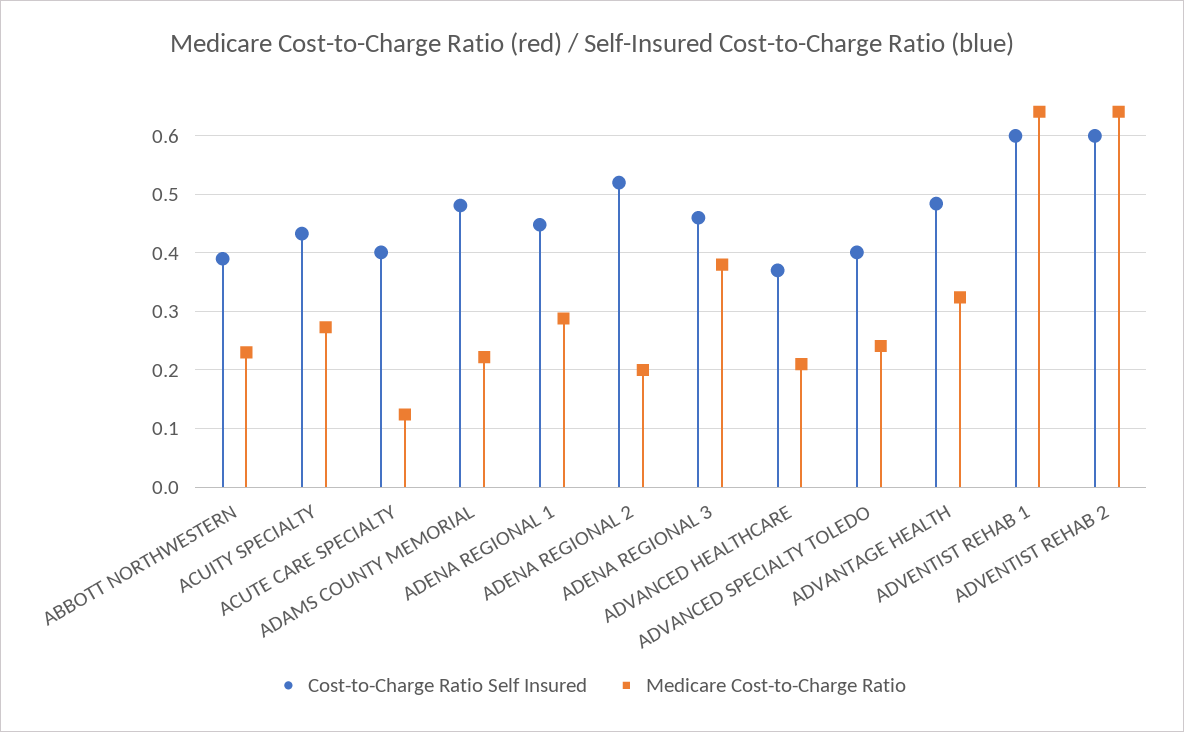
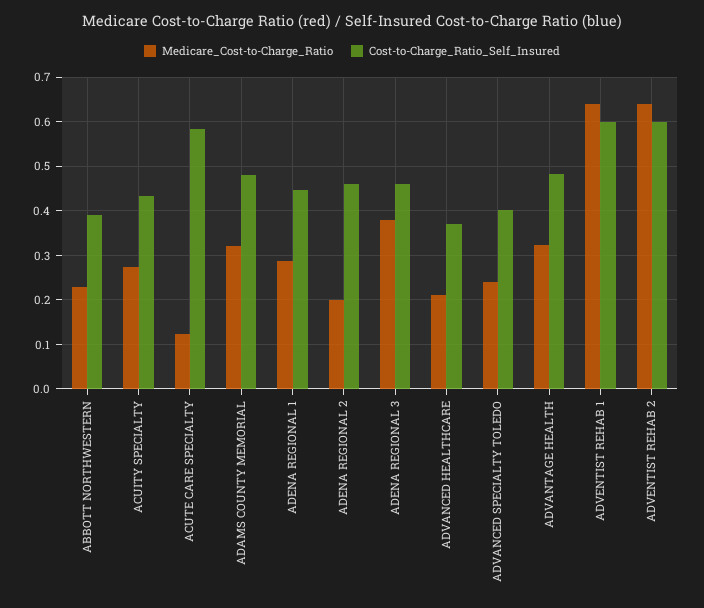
Cost-to-Charge Ratio Self Insured, ACUTE CARE SPECIALTY: 0.4 -> 0.58
Medicare Cost-to-Charge Ratio, ADAMS COUNTY MEMORIAL: 0.22 -> 0.32
Cost-to-Charge Ratio Self Insured, ADENA REGIONAL 2: 0.52 -> 0.46

